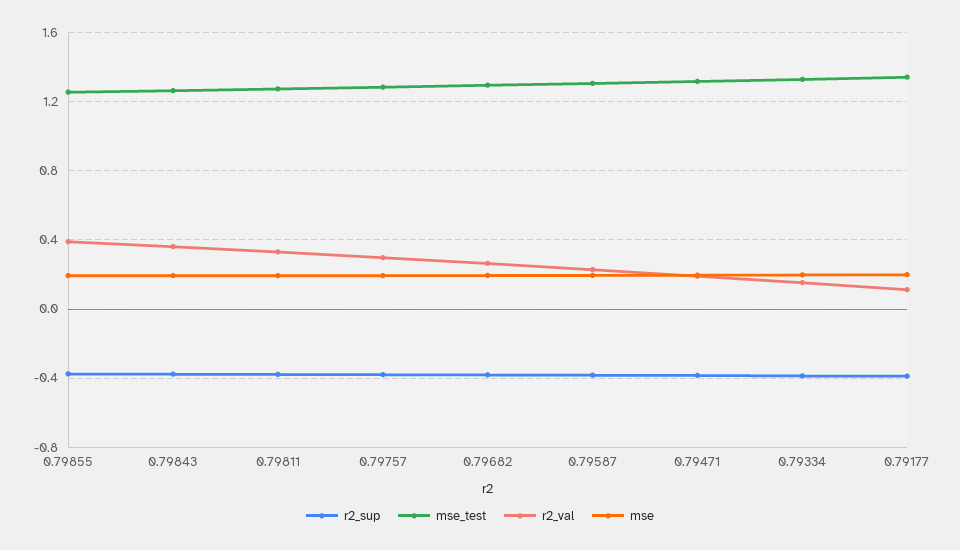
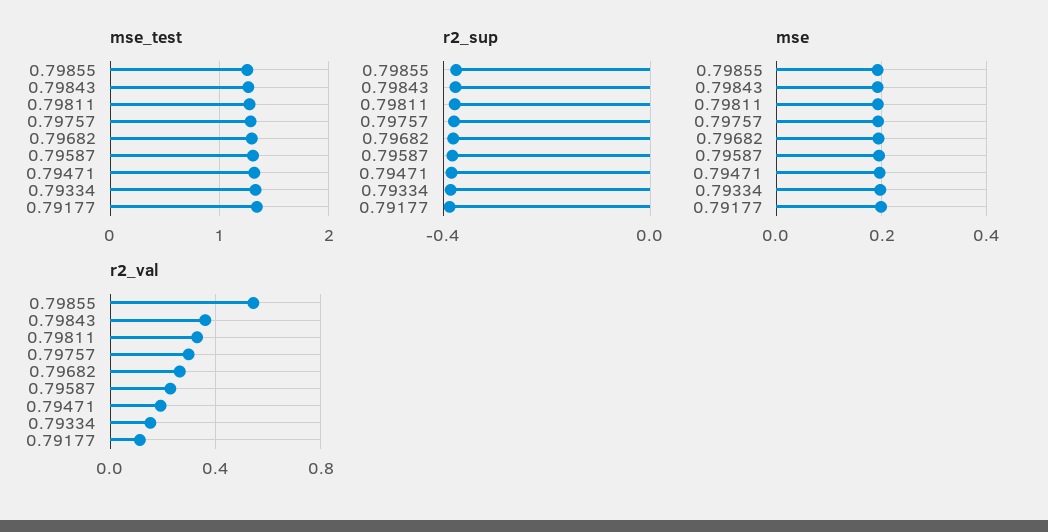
r2_val, 0.79855: 0.4 -> 0.55

